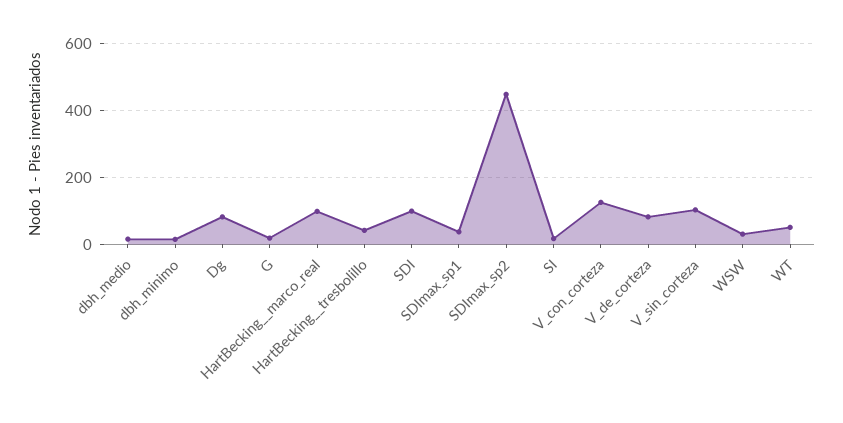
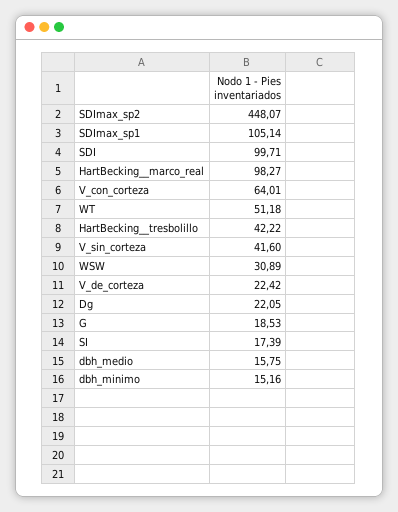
Dg: 80 -> 22.05
SDImax_sp1: 40 -> 105.14
V_con_corteza: 120 -> 64.01
V_de_corteza: 80 -> 22.42
V_sin_corteza: 100 -> 41.6

